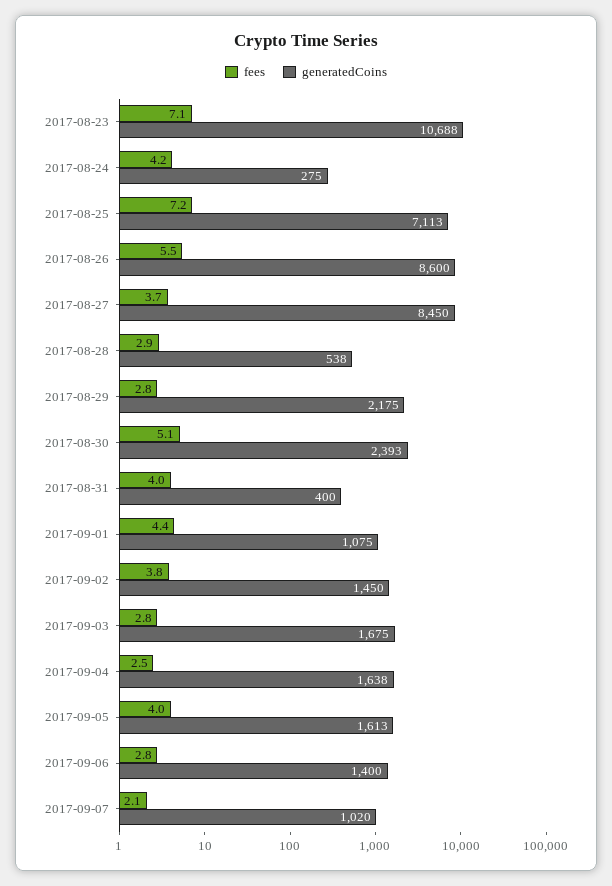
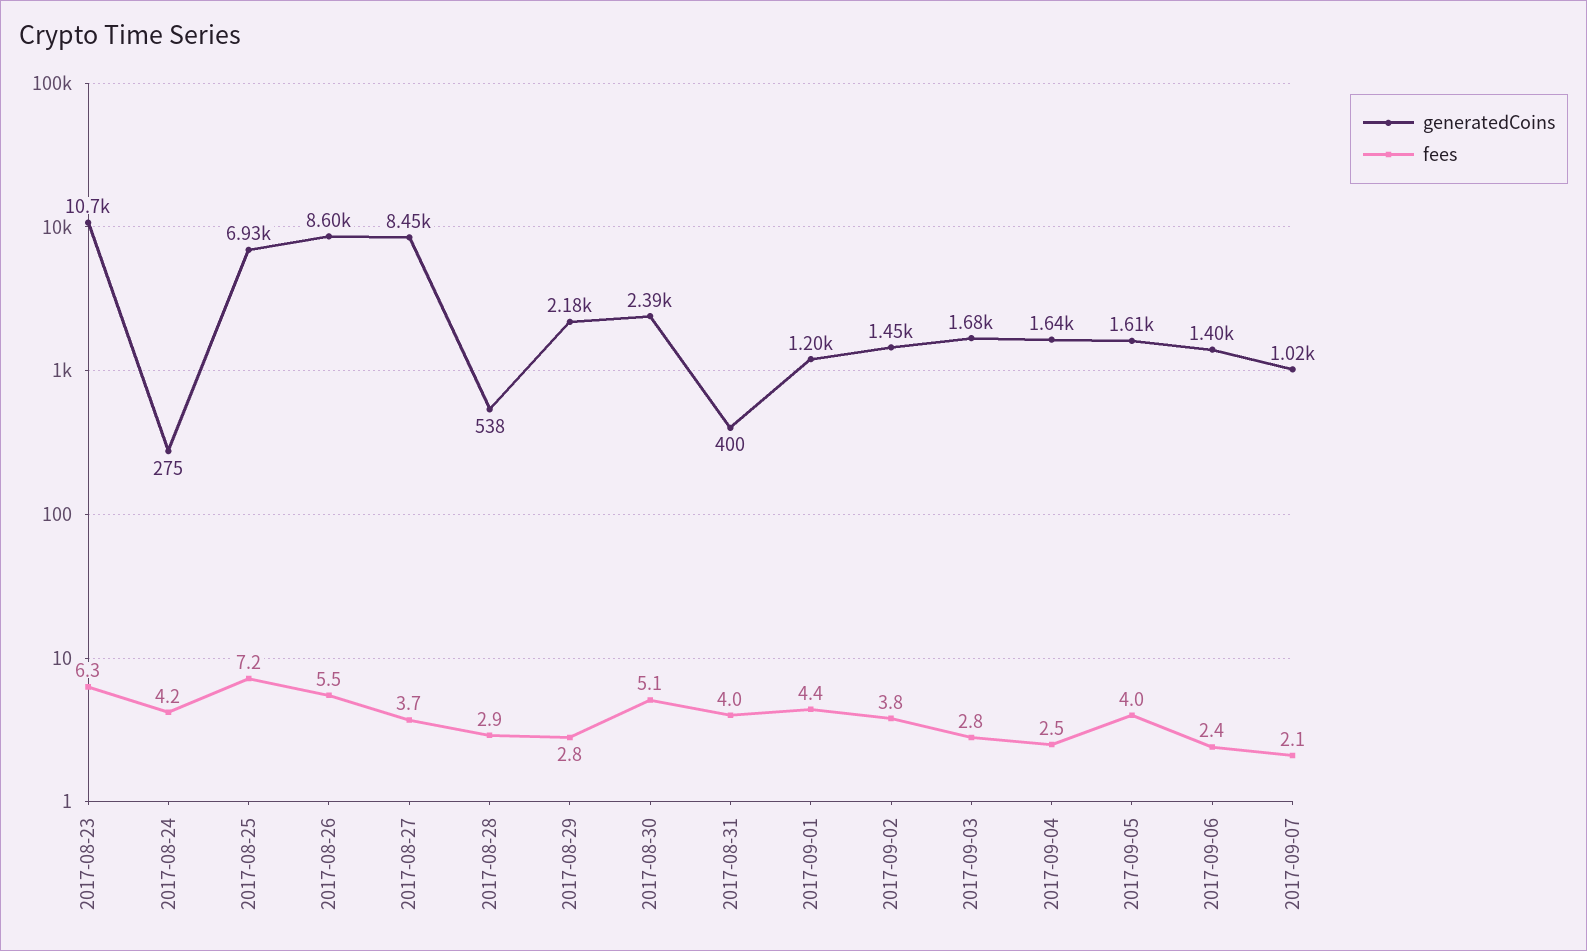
fees, 2017-08-23: 7.1 -> 6.3
generatedCoins, 2017-08-25: 7113 -> 6930
generatedCoins, 2017-09-01: 1075 -> 1200
fees, 2017-09-06: 2.8 -> 2.4

